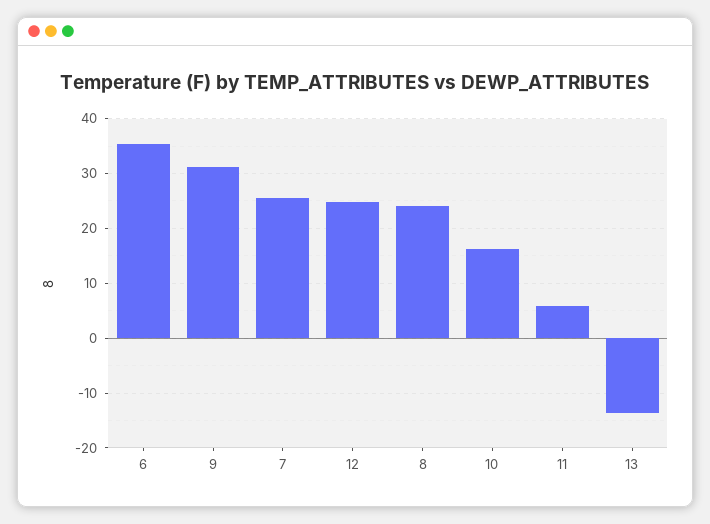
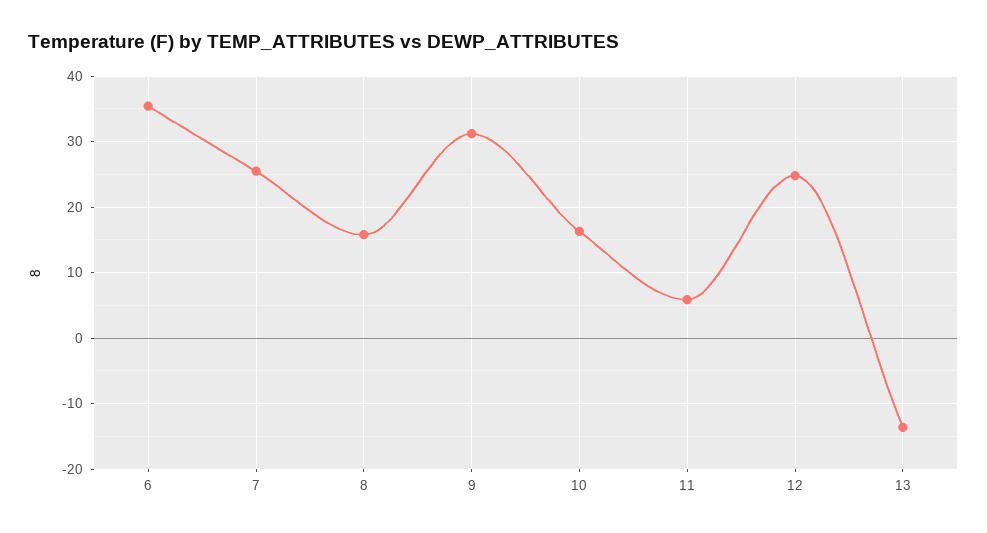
8: 24 -> 16

